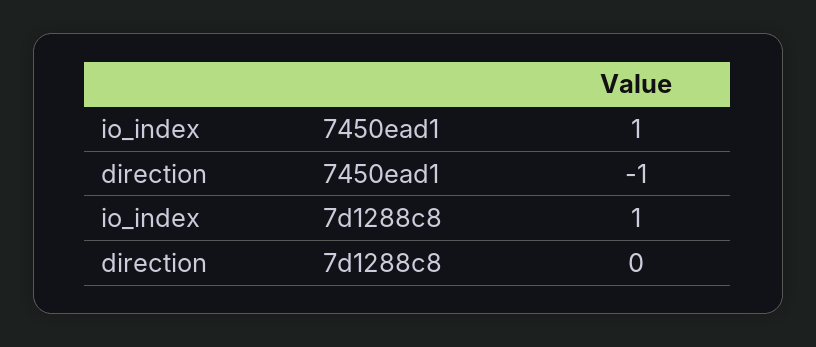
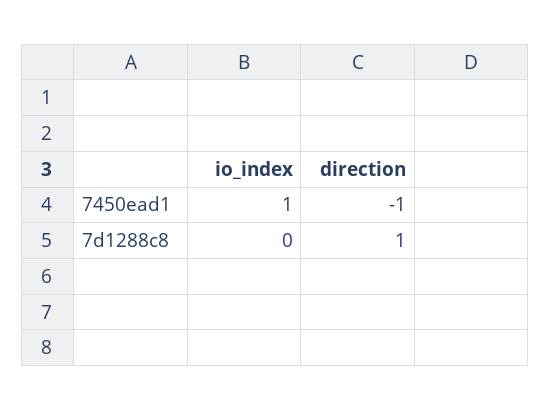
io_index, 7d1288c8: 1 -> 0
direction, 7d1288c8: 0 -> 1

